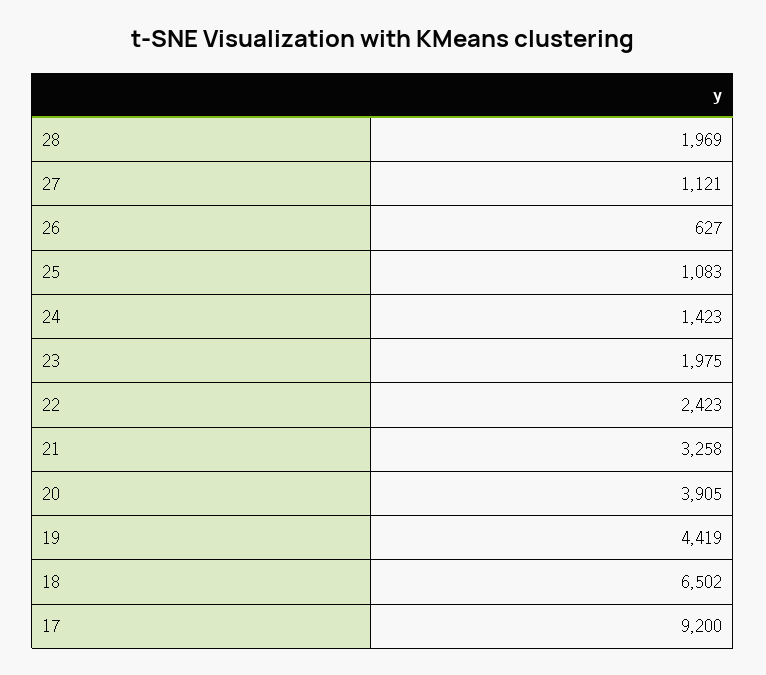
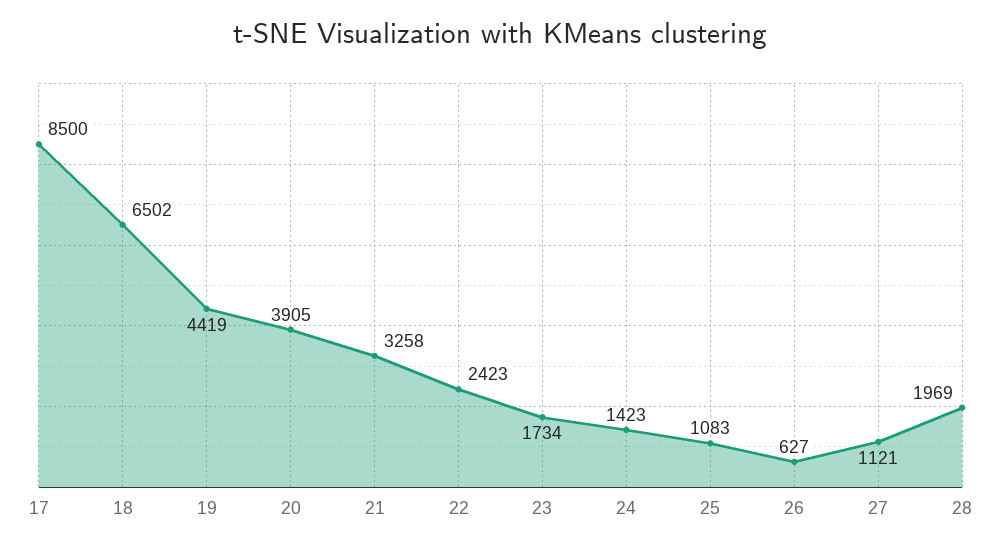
23: 1975 -> 1734
17: 9200 -> 8500

